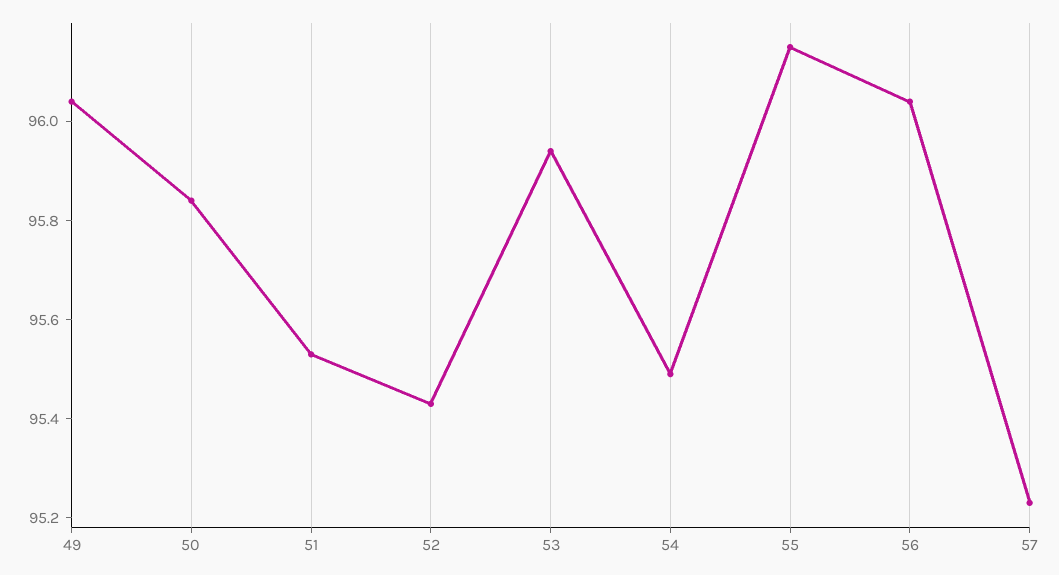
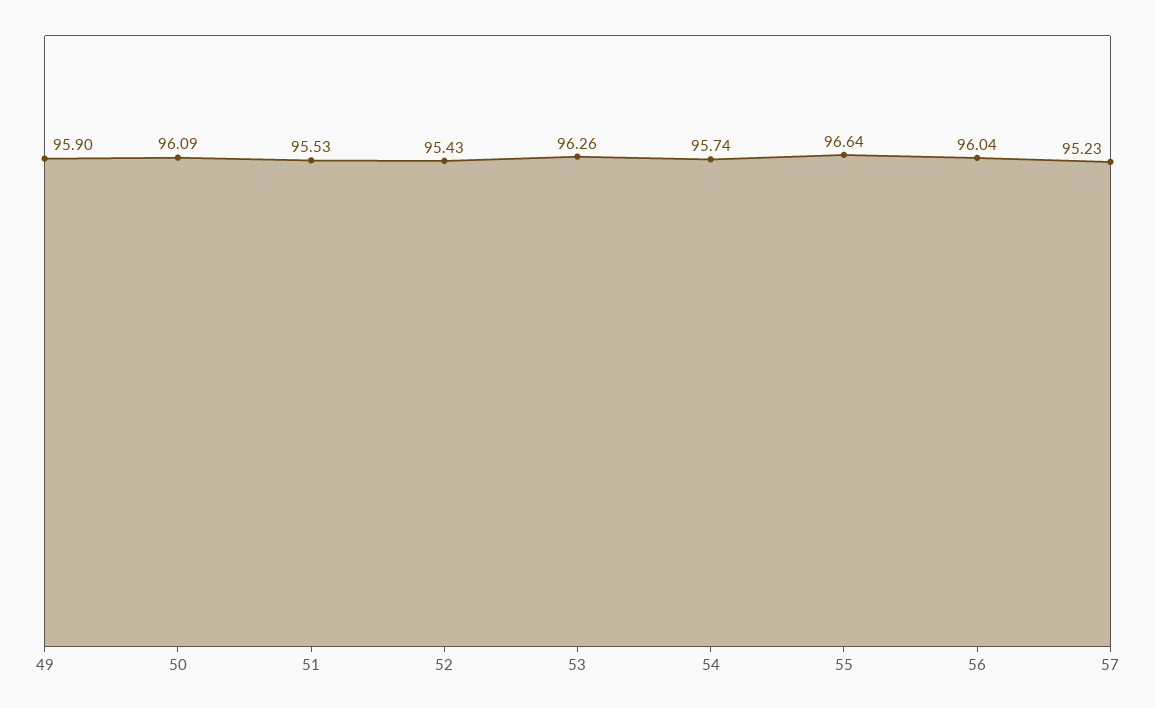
49: 96.05 -> 95.9
50: 95.85 -> 96.09
53: 95.95 -> 96.26
54: 95.5 -> 95.74
55: 96.15 -> 96.64

